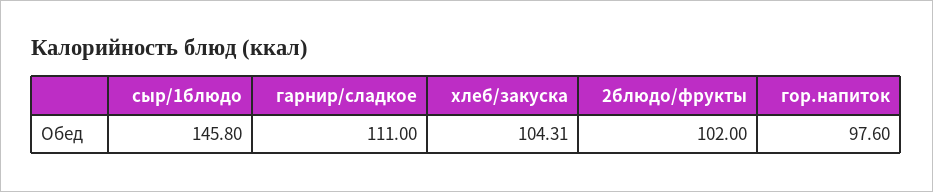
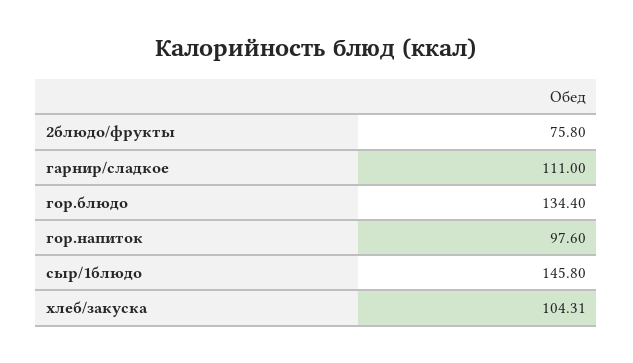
2блюдо/фрукты: 102 -> 75.8
гор.блюдо: none -> 134.4

